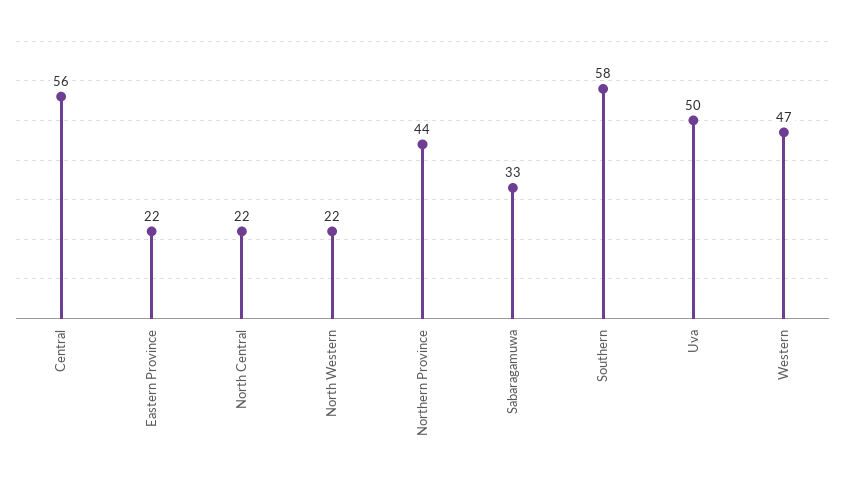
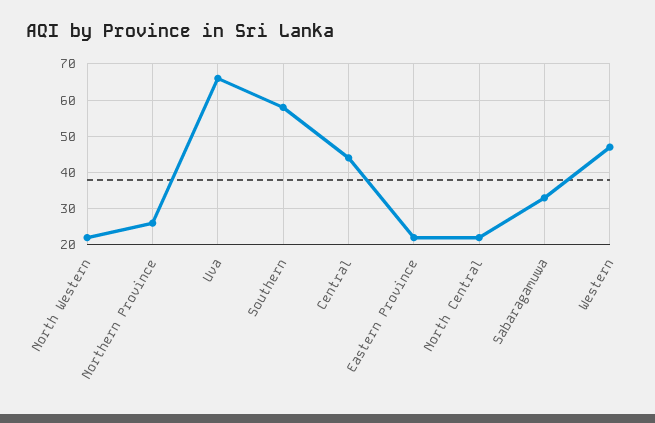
Central: 56 -> 45
Northern Province: 44 -> 25
Uva: 50 -> 65

